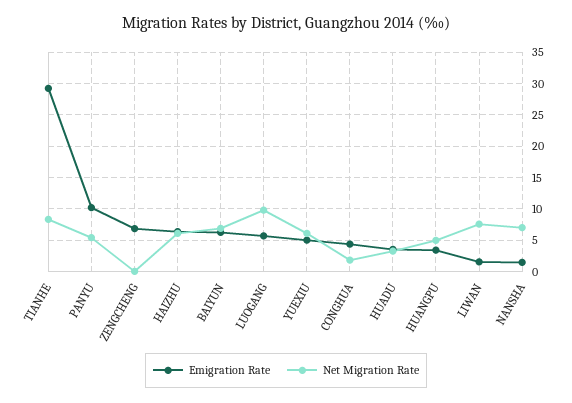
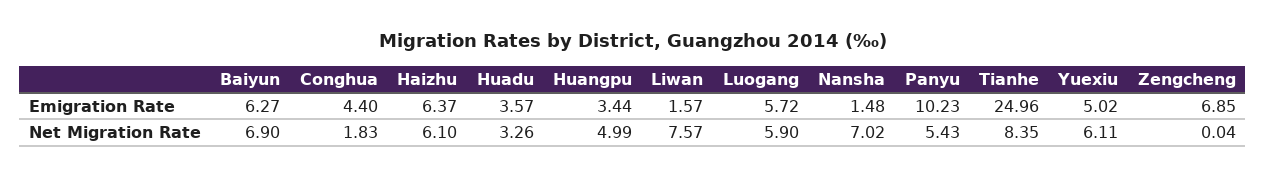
Emigration Rate, TIANHE: 29 -> 24.96
Net Migration Rate, LUOGANG: 10 -> 5.9

